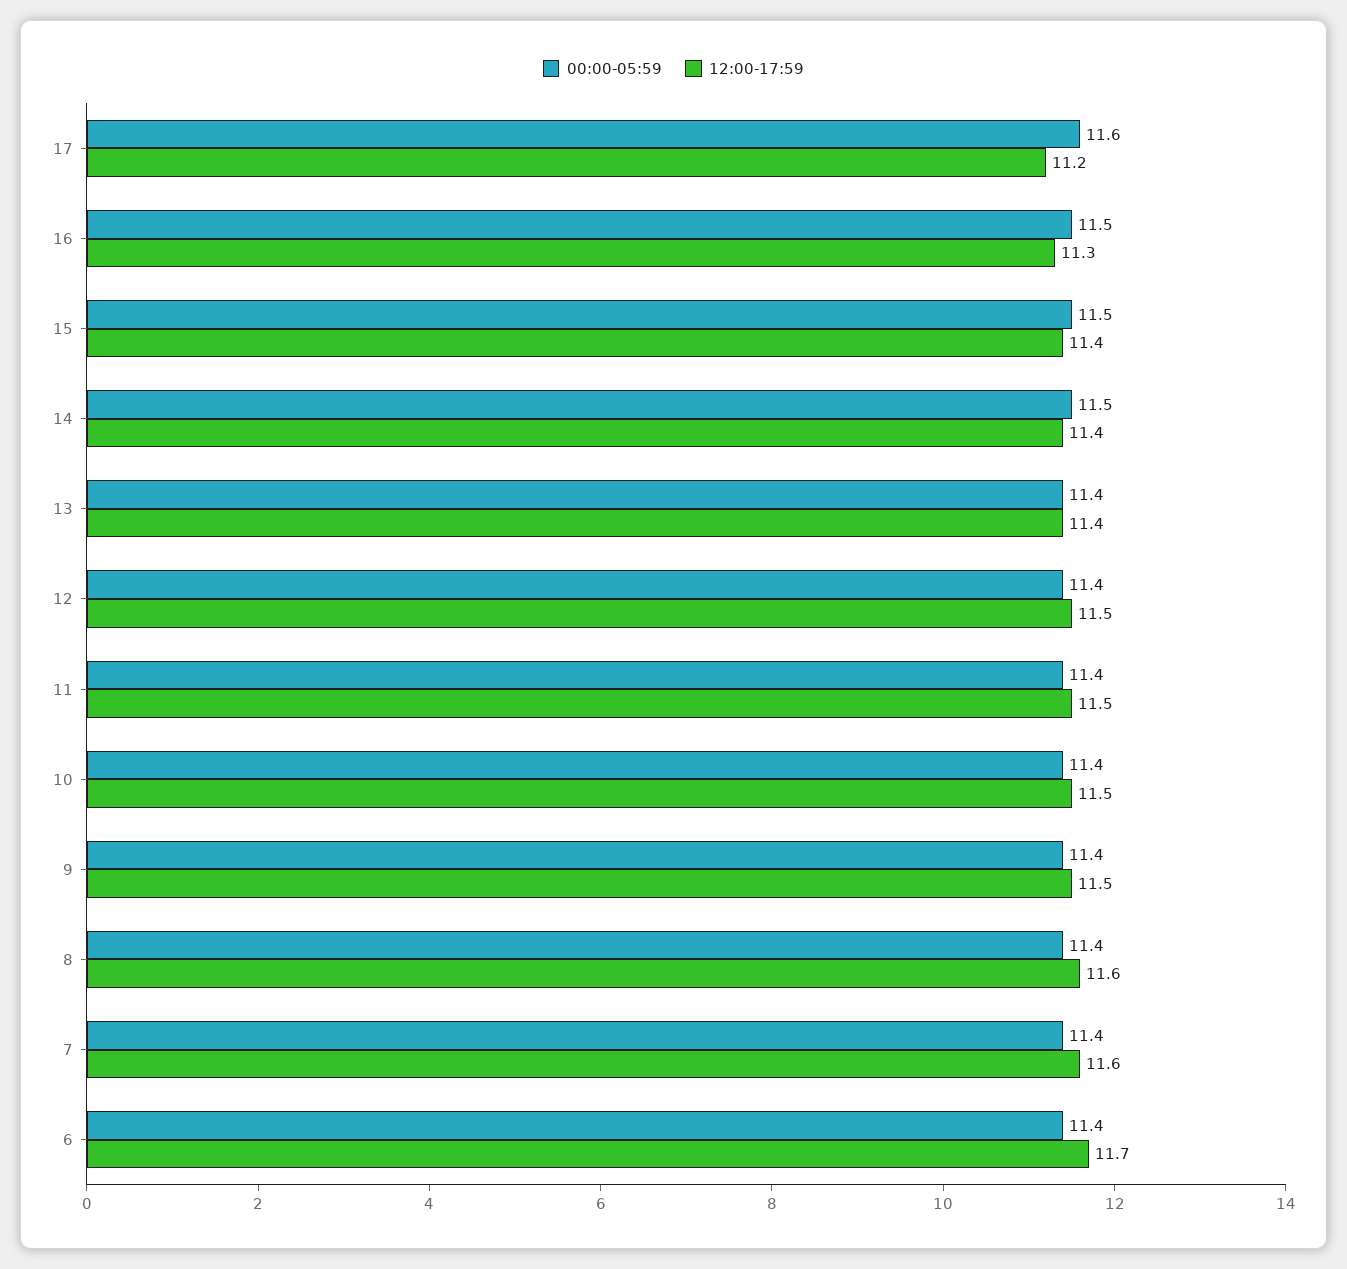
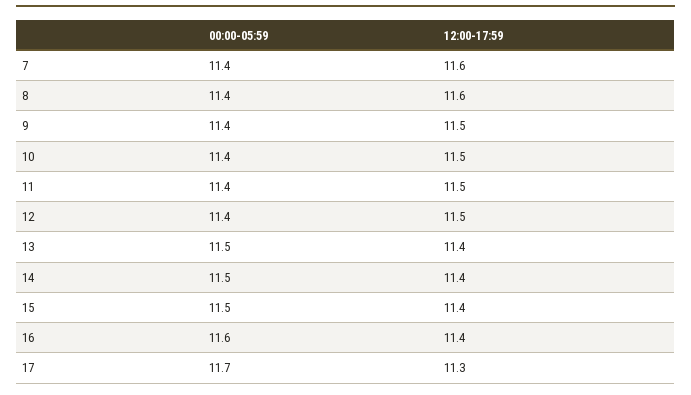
00:00-05:59, 17: 11.6 -> 11.7
12:00-17:59, 17: 11.2 -> 11.3
00:00-05:59, 16: 11.5 -> 11.6
12:00-17:59, 16: 11.3 -> 11.4
00:00-05:59, 13: 11.4 -> 11.5
00:00-05:59, 6: 11.4 -> none
12:00-17:59, 6: 11.7 -> none

